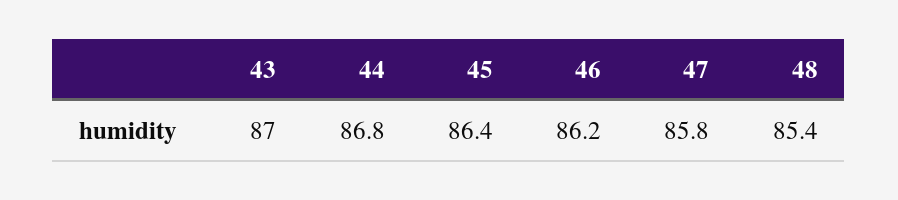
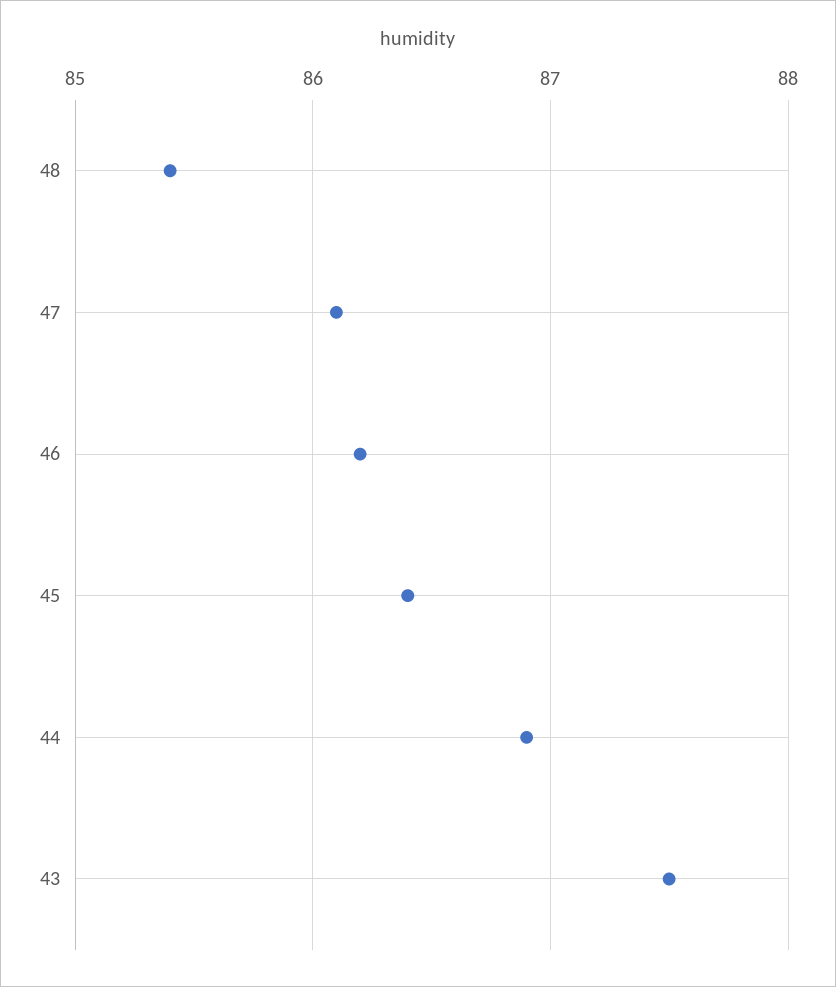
43: 87 -> 87.5
44: 86.8 -> 86.9
47: 85.8 -> 86.1

